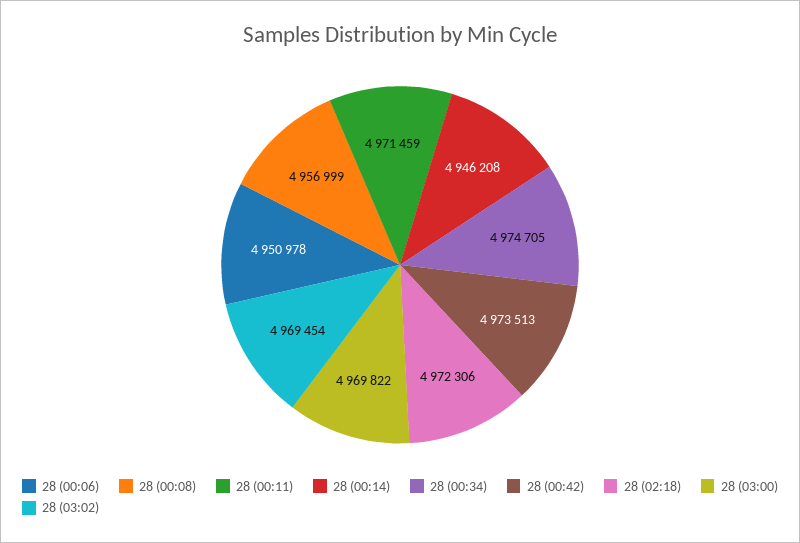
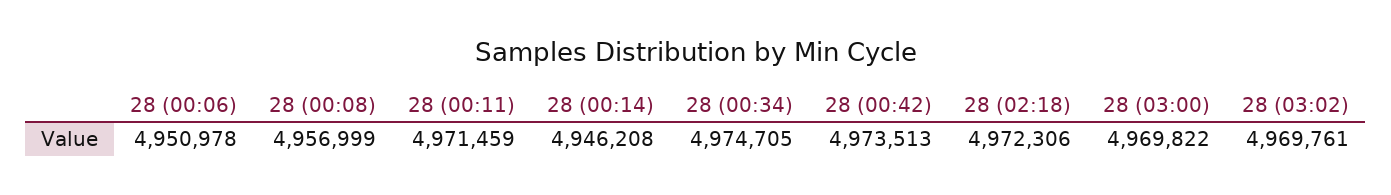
28 (03:02): 4969454 -> 4969761

